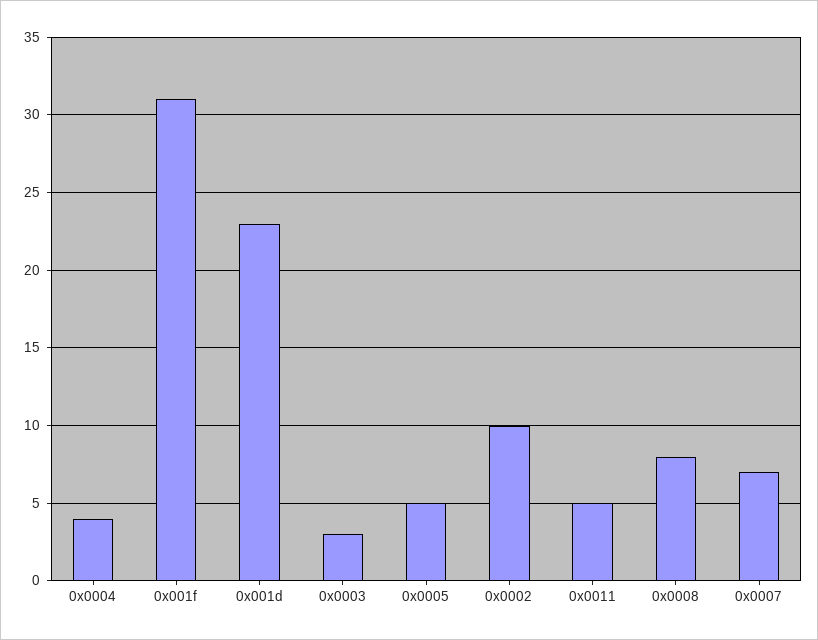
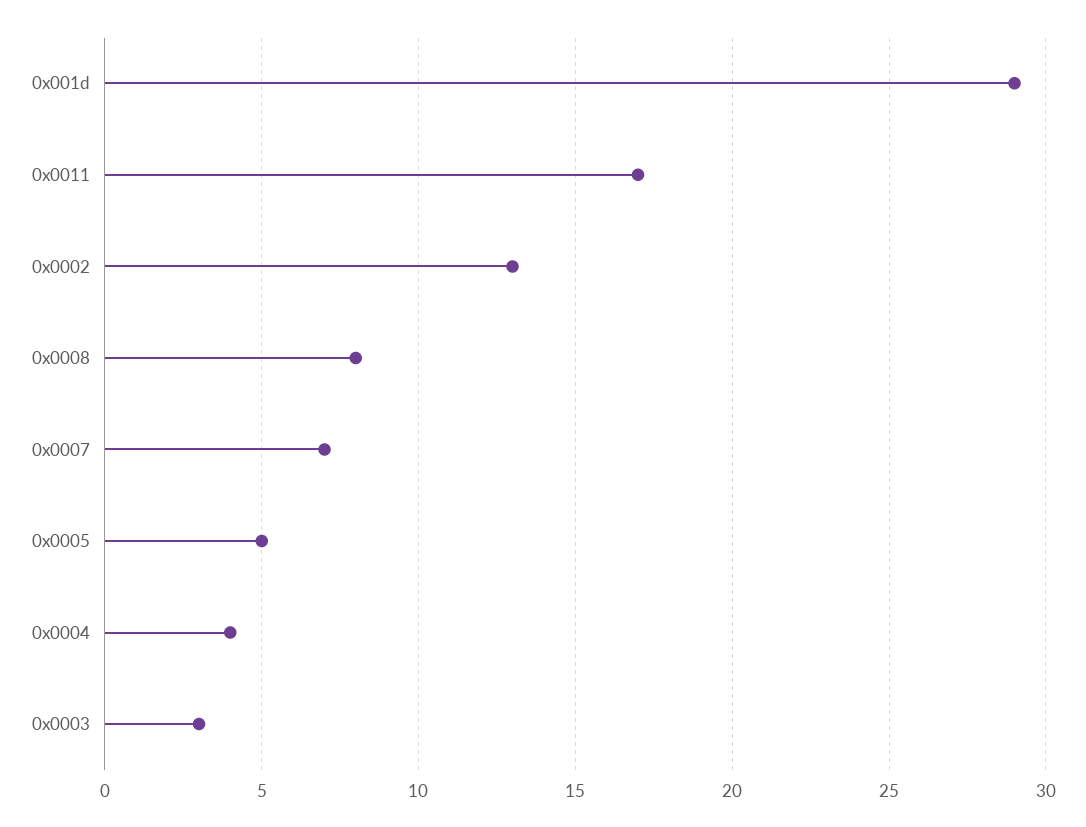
0x001f: 31 -> none
0x001d: 23 -> 29
0x0002: 10 -> 13
0x0011: 5 -> 17

